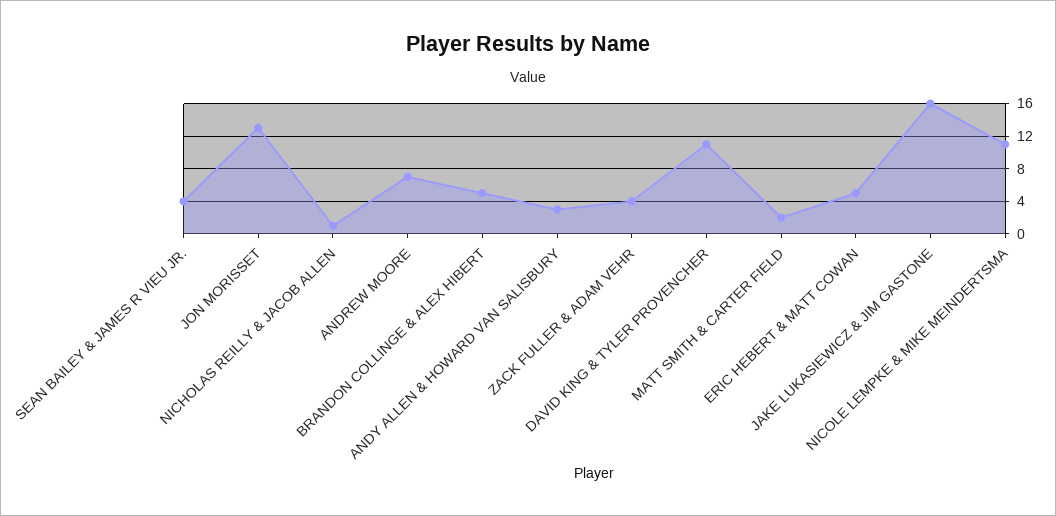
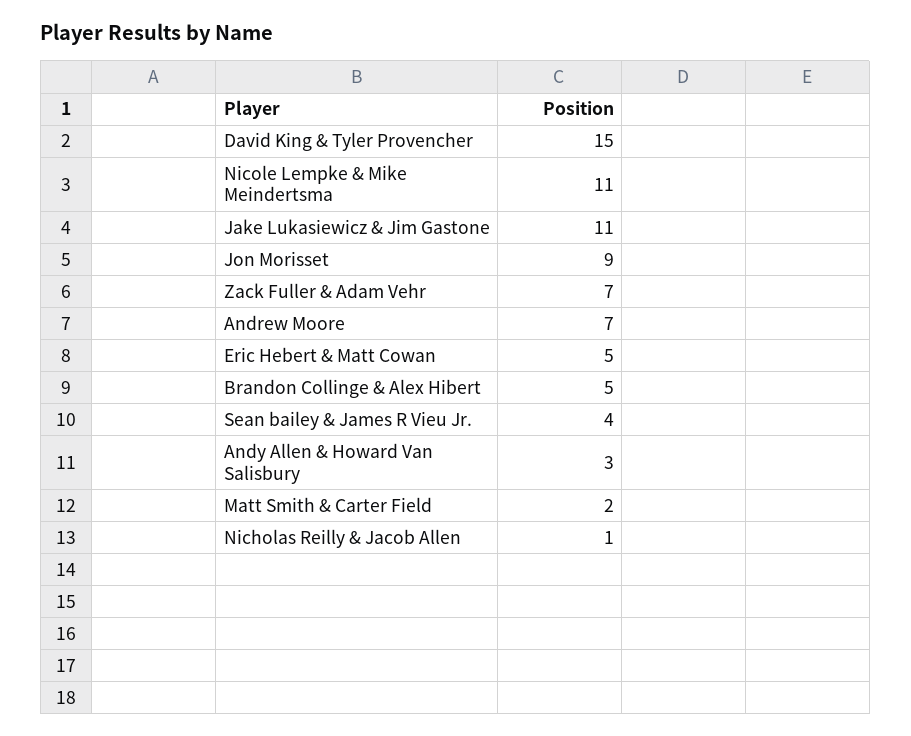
JON MORISSET: 13 -> 9
ZACK FULLER & ADAM VEHR: 4 -> 7
DAVID KING & TYLER PROVENCHER: 11 -> 15
JAKE LUKASIEWICZ & JIM GASTONE: 16 -> 11

